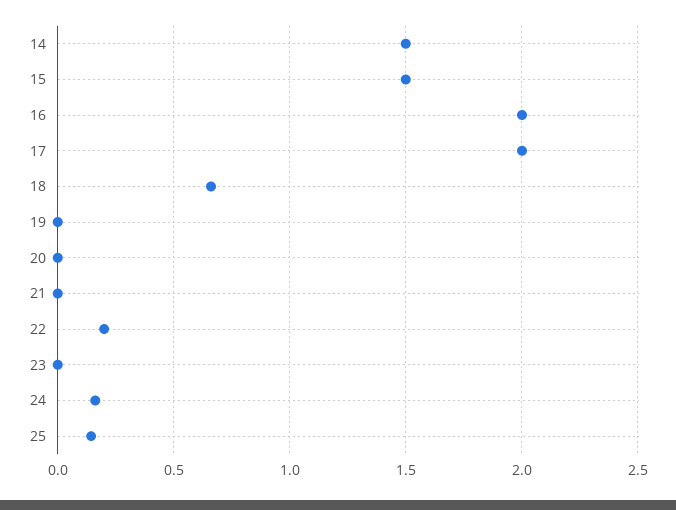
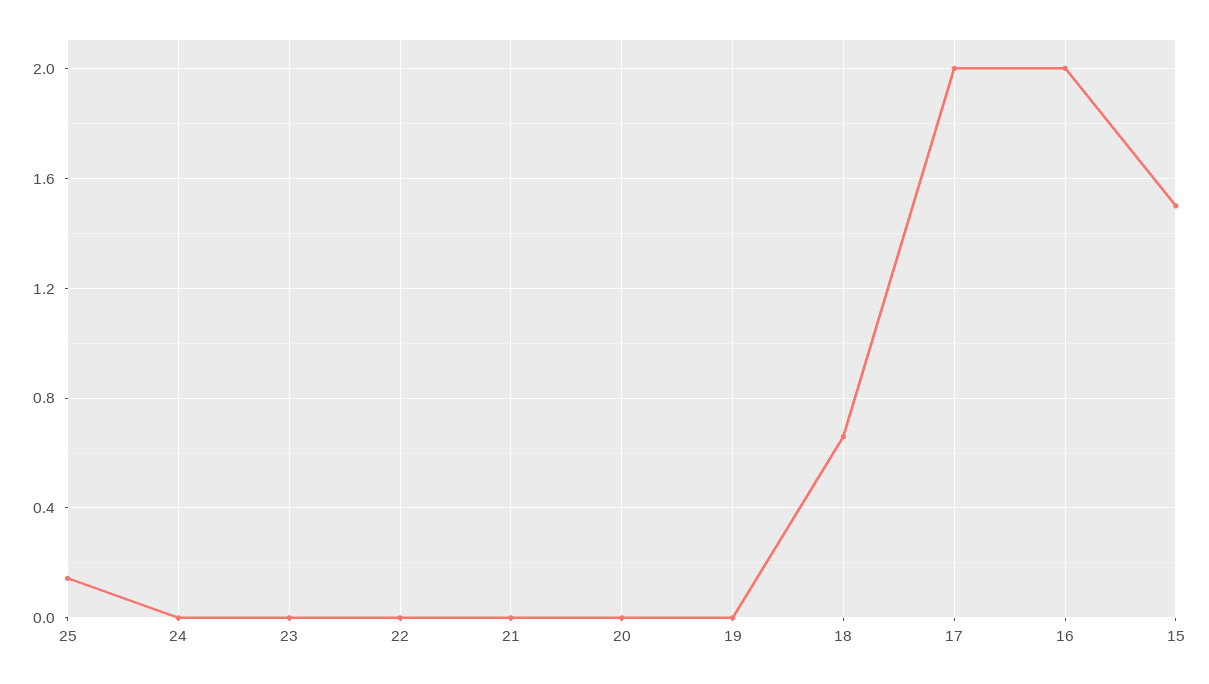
14: 1.5 -> none
22: 0.2 -> 0
24: 0.15 -> 0

